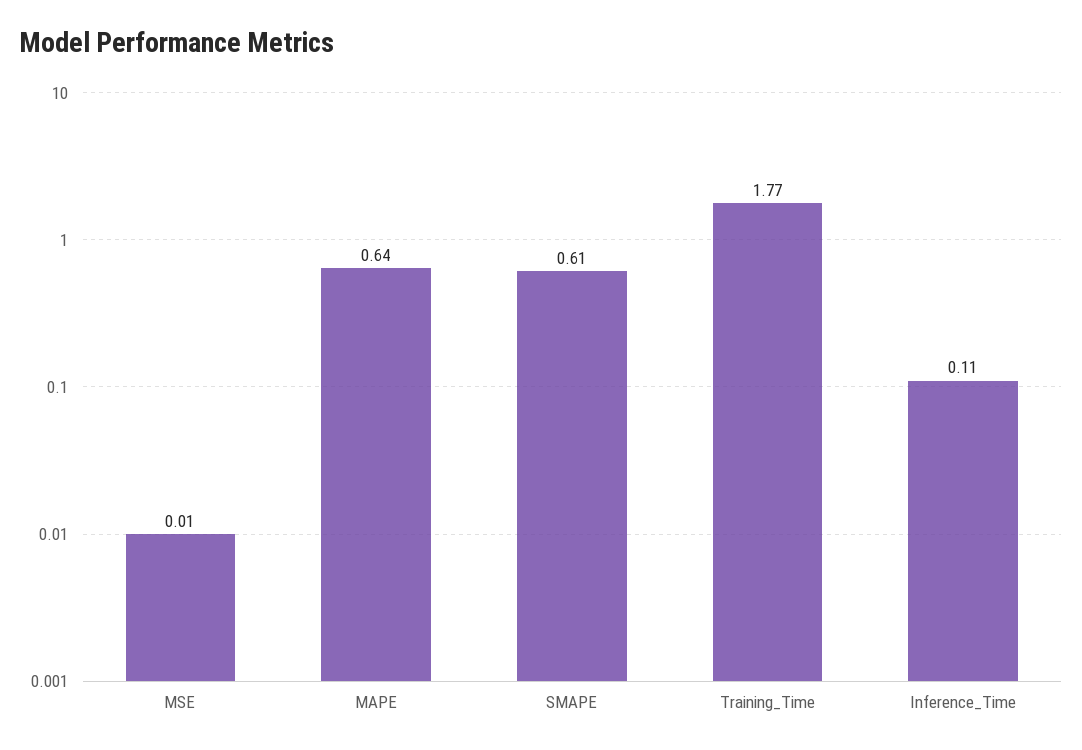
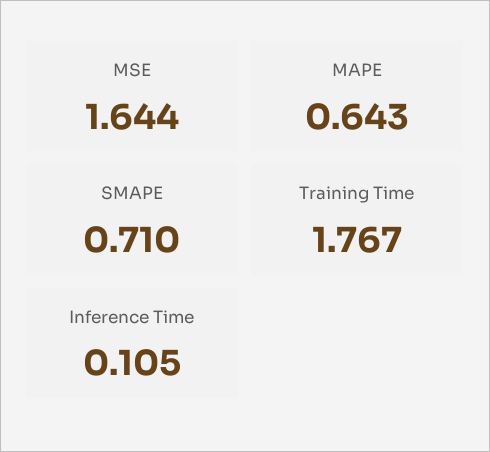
MSE: 0.01 -> 1.644
SMAPE: 0.61 -> 0.71

